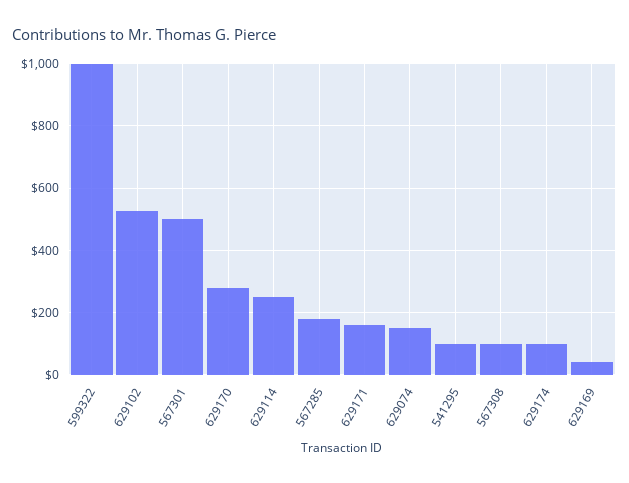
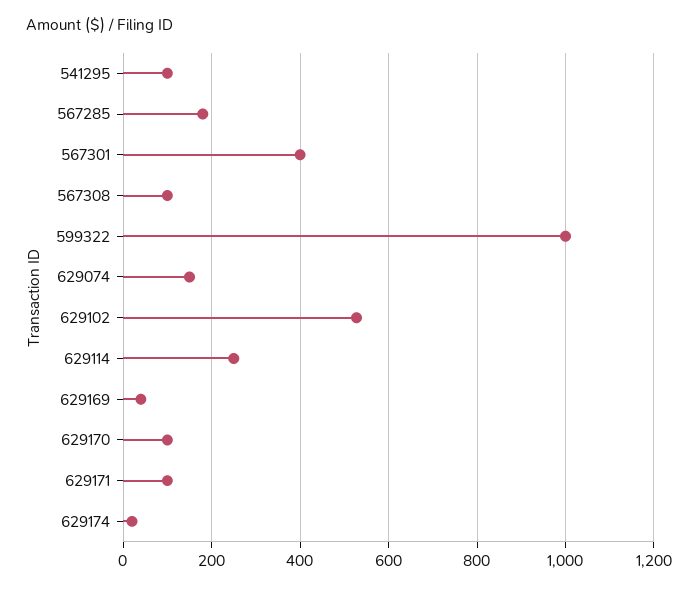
567301: 500 -> 400
629170: 280 -> 100
629171: 160 -> 100
629174: 100 -> 20

